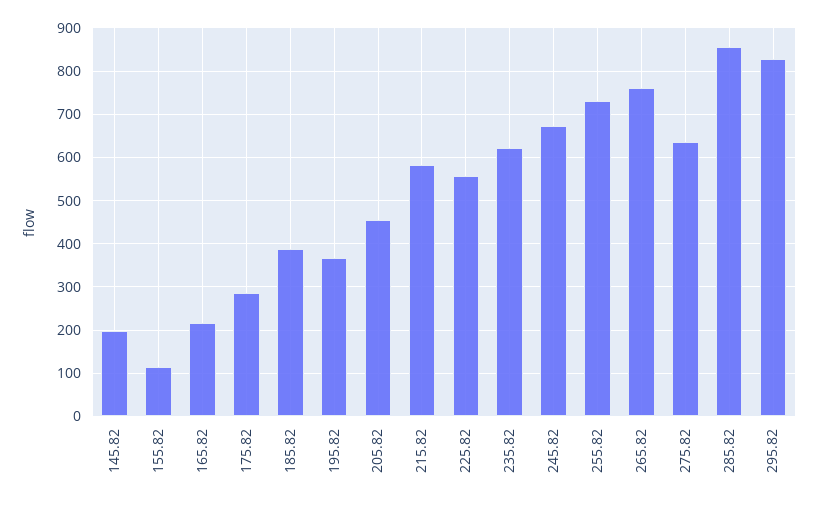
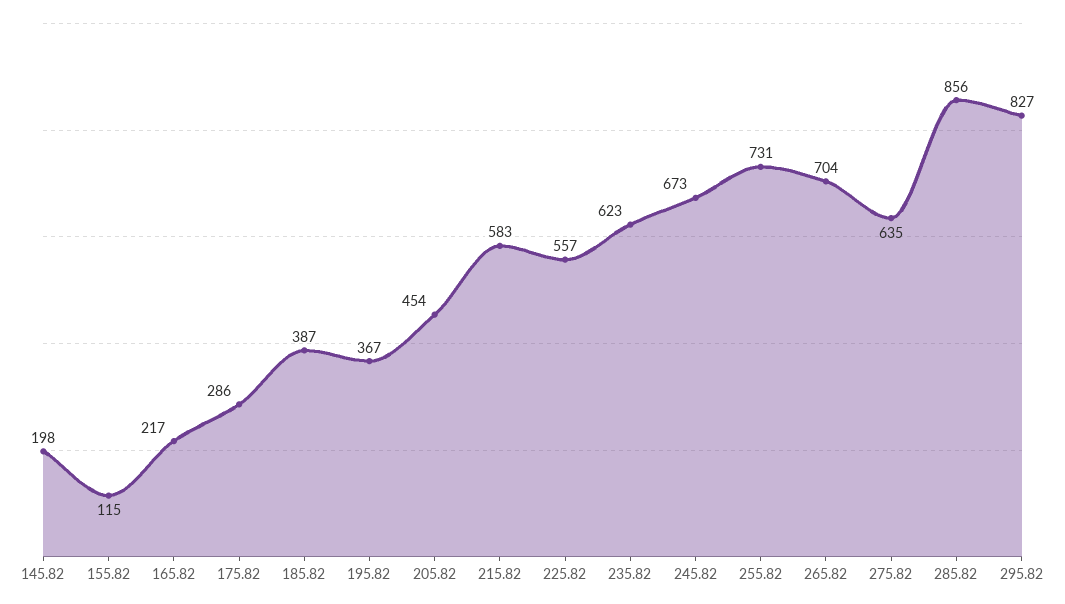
265.82: 760 -> 704

